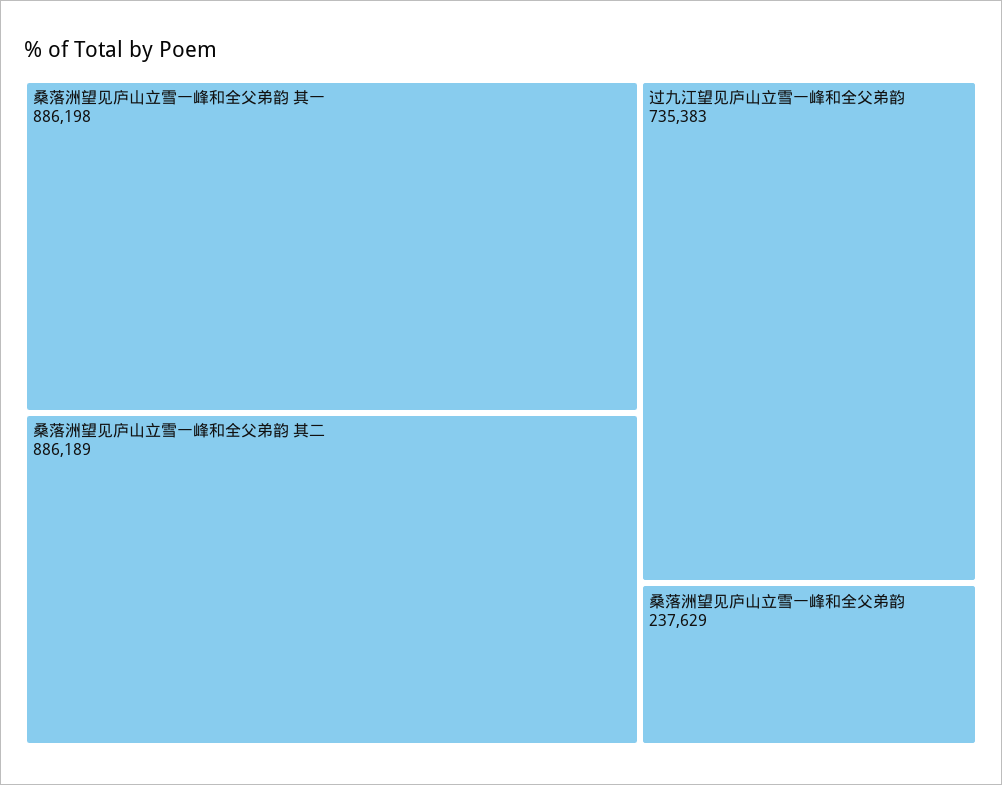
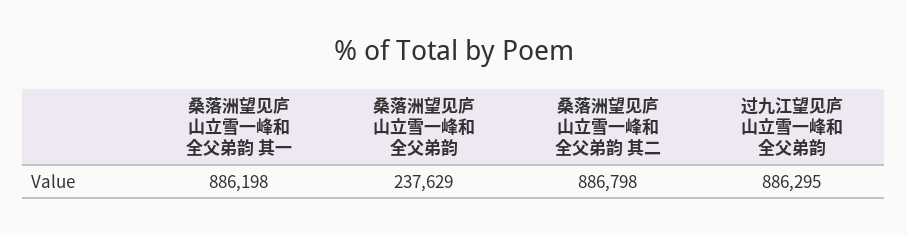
桑落洲望见庐山立雪一峰和全父弟韵 其二: 886189 -> 886798
过九江望见庐山立雪一峰和全父弟韵: 735383 -> 886295

